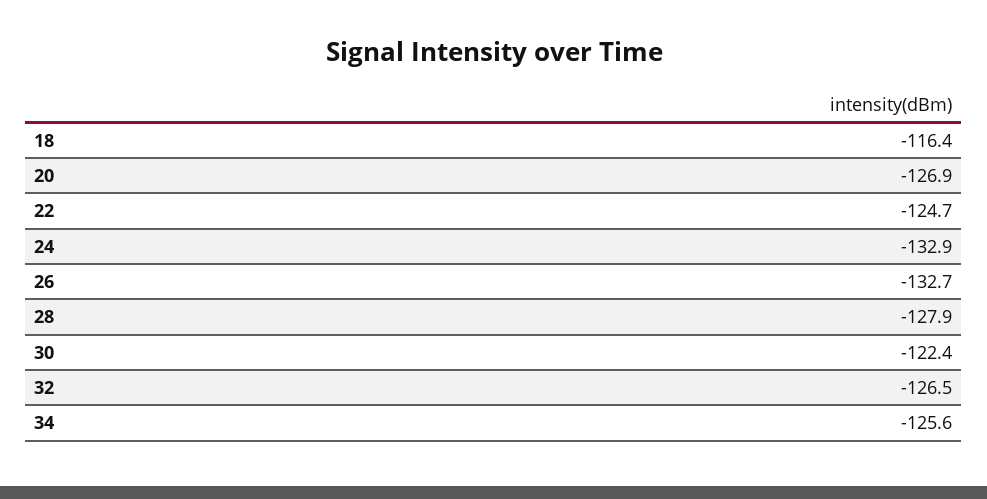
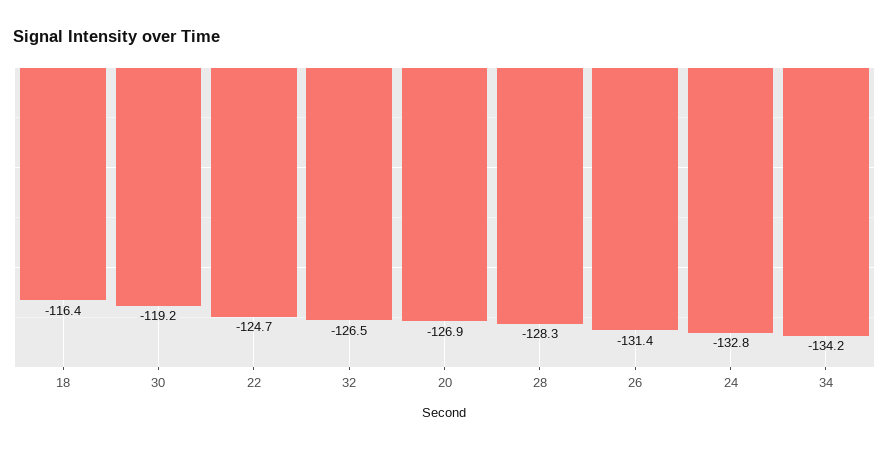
24: -132.9 -> -132.8
26: -132.7 -> -131.4
28: -127.9 -> -128.3
30: -122.4 -> -119.2
34: -125.6 -> -134.2

